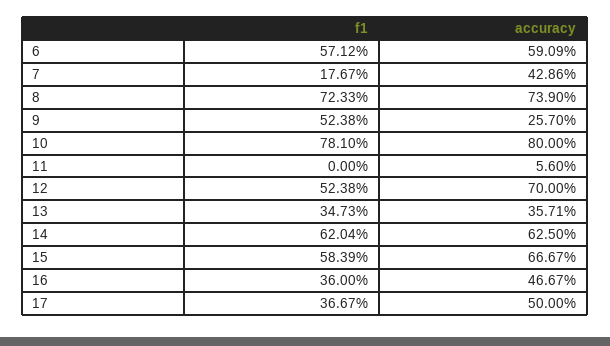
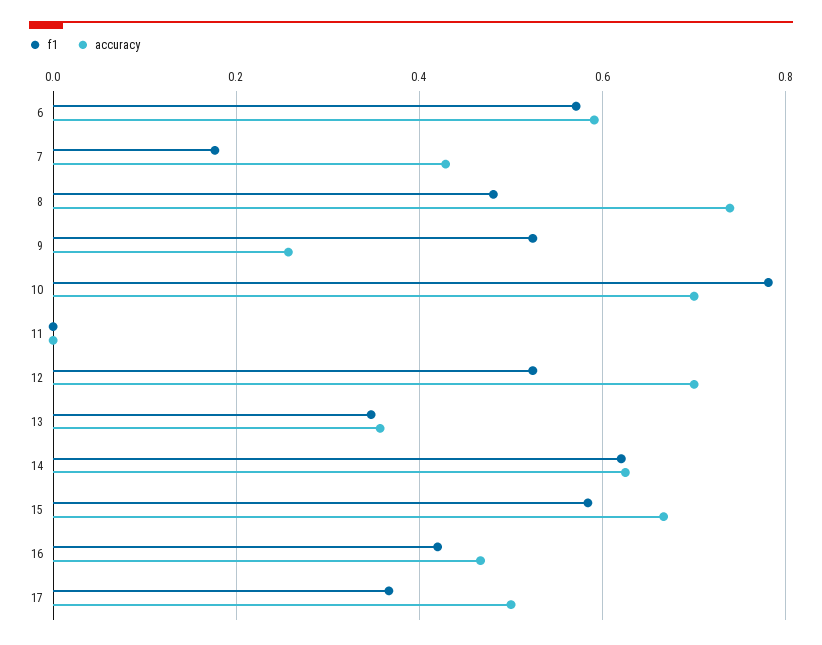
f1, 8: 0.7233 -> 0.48
accuracy, 10: 0.8 -> 0.7
accuracy, 11: 0.056 -> 0
f1, 16: 0.36 -> 0.42

